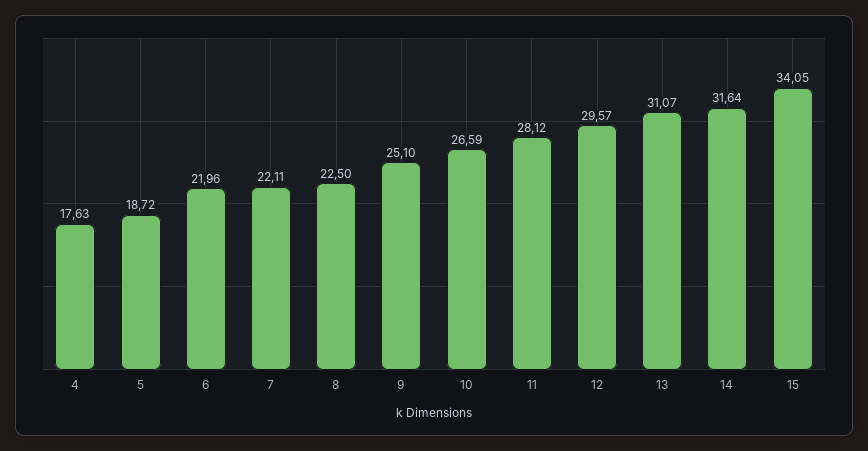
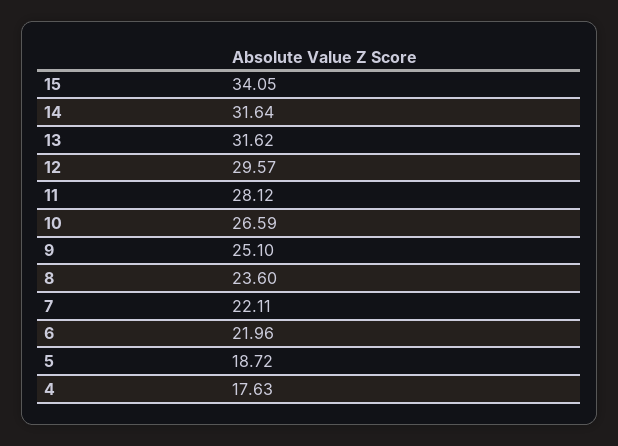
8: 22.5 -> 23.6
13: 31.07 -> 31.62

